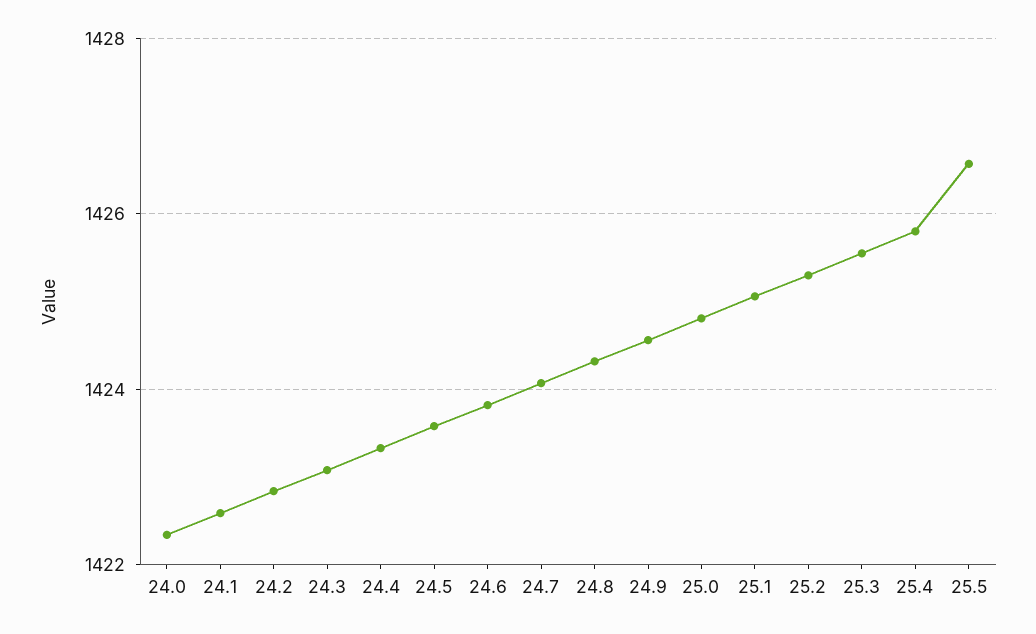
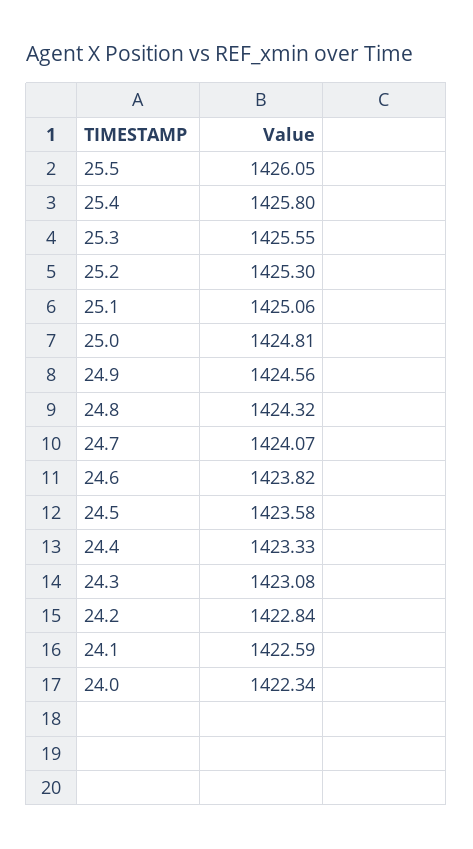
25.5: 1426.6 -> 1426.05

